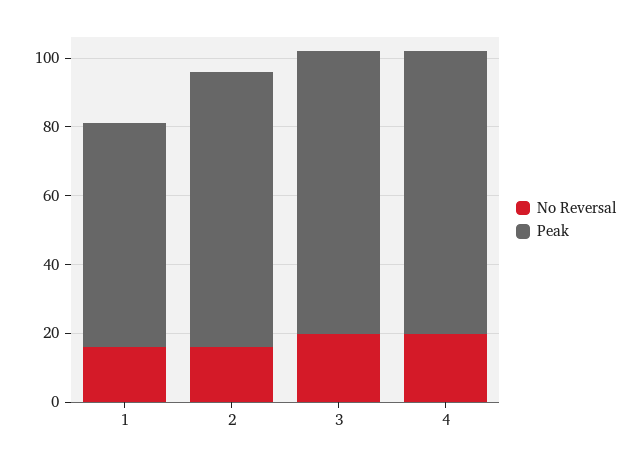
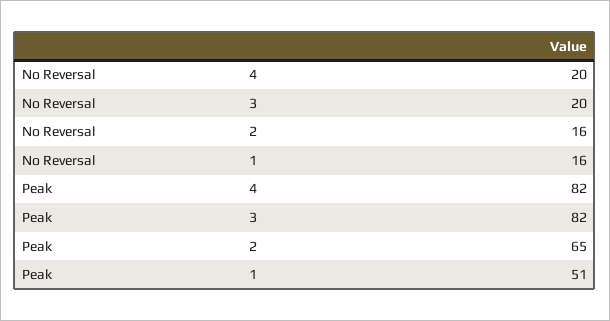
Peak, 1: 65 -> 51
Peak, 2: 80 -> 65

